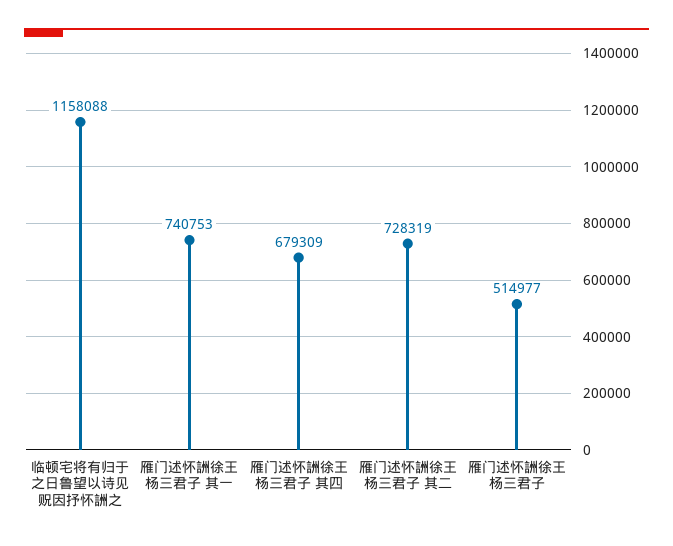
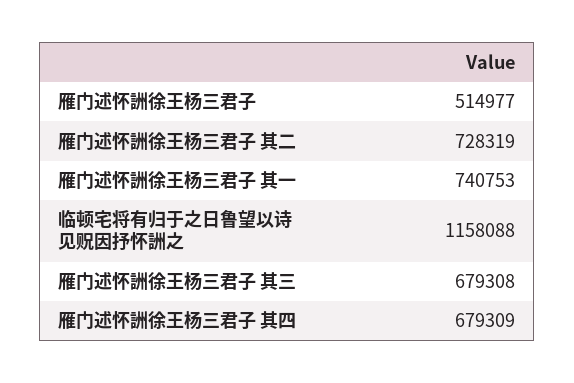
雁门述怀詶徐王杨三君子 其三: none -> 679308

